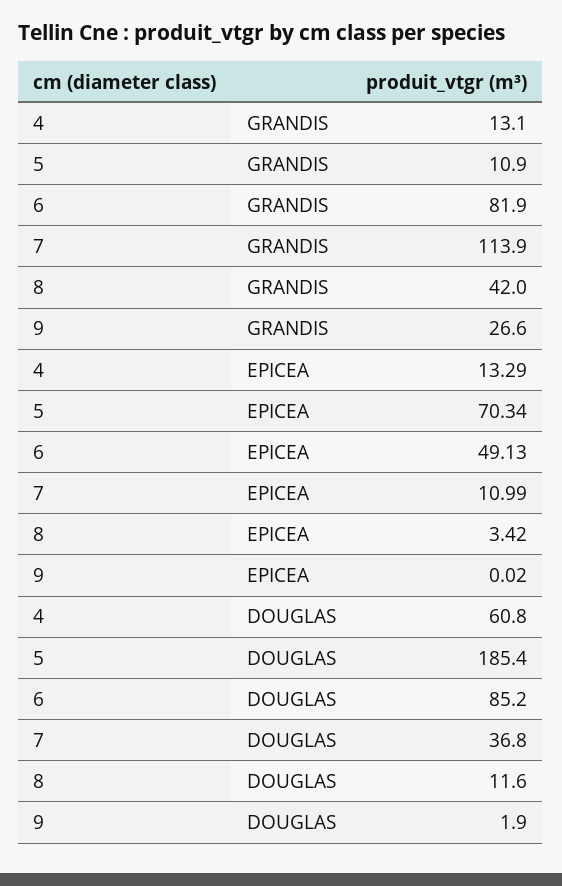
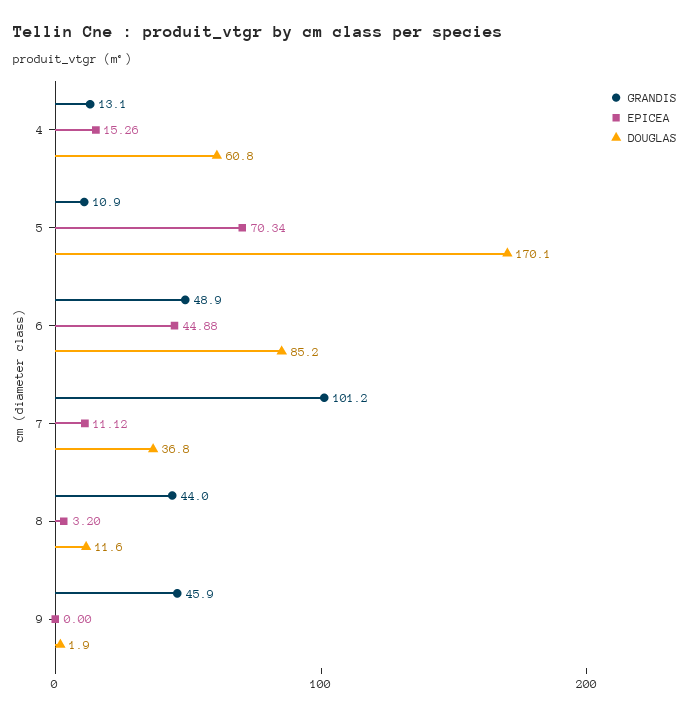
GRANDIS, 6: 81.9 -> 48.9
GRANDIS, 7: 113.9 -> 101.2
GRANDIS, 8: 42 -> 44
GRANDIS, 9: 26.6 -> 45.9
EPICEA, 4: 13.29 -> 15.26
EPICEA, 6: 49.13 -> 44.88
EPICEA, 7: 10.99 -> 11.12
EPICEA, 8: 3.42 -> 3.2
EPICEA, 9: 0.02 -> 0
DOUGLAS, 5: 185.4 -> 170.1

